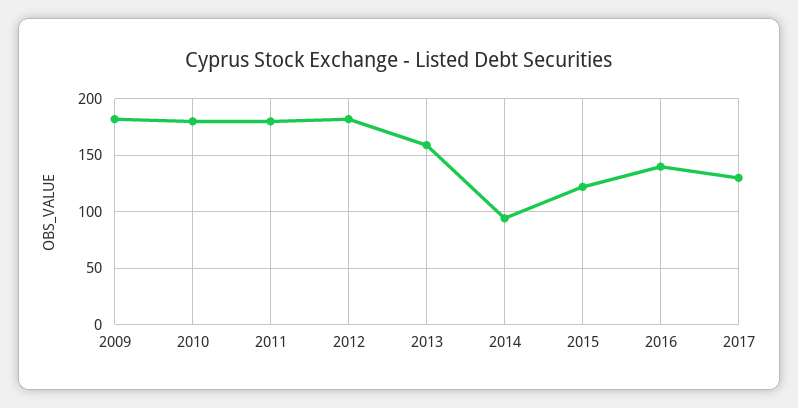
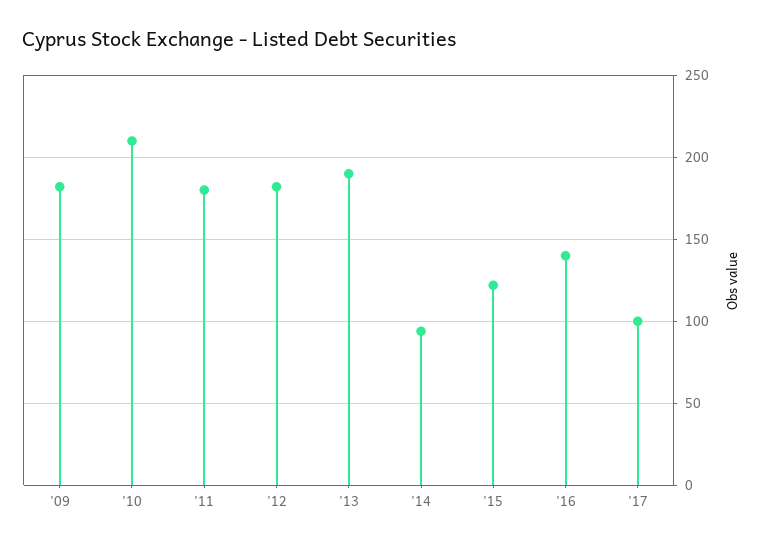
2010: 180 -> 210
2013: 160 -> 190
2017: 130 -> 100

